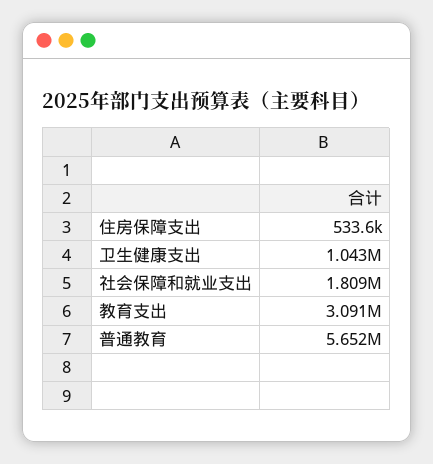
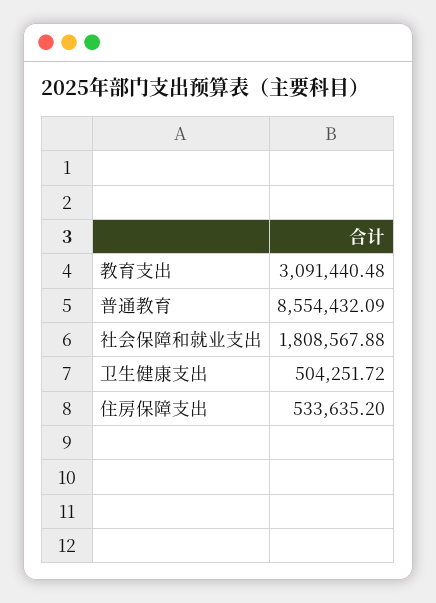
卫生健康支出: 1043000 -> 504251.72
普通教育: 5652000 -> 8554432.09

